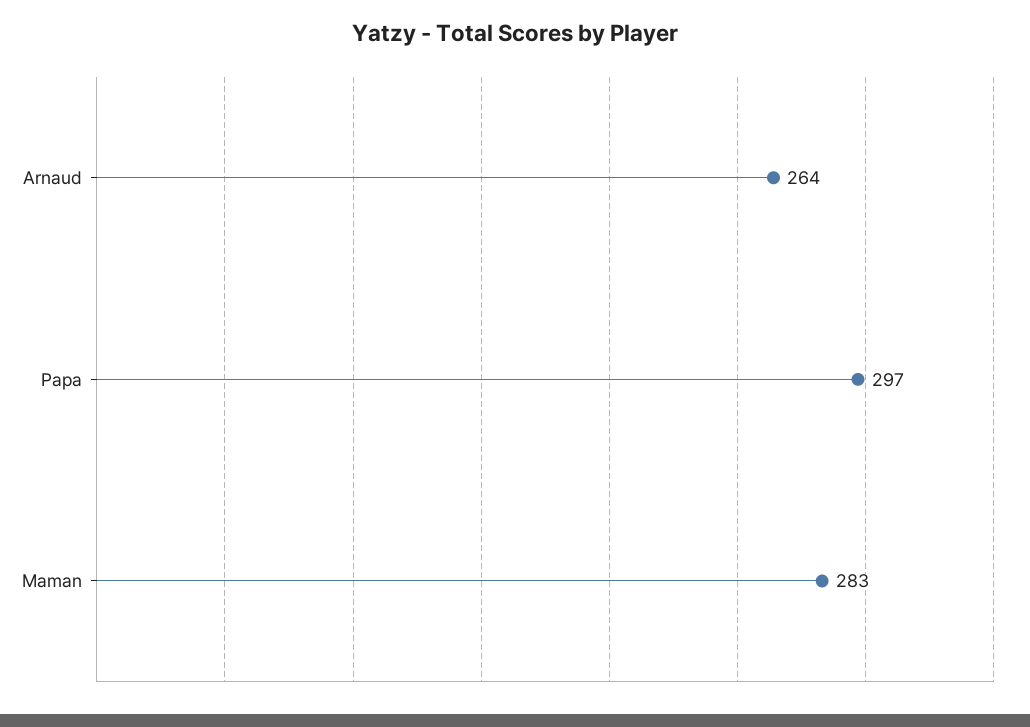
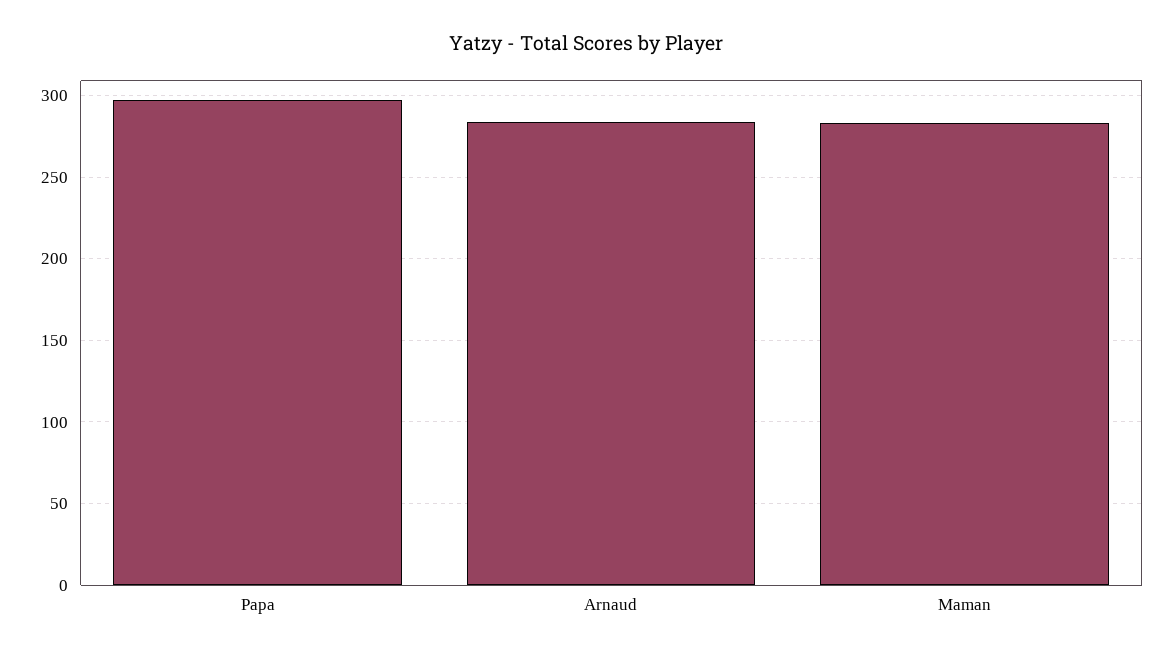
Arnaud: 264 -> 285

